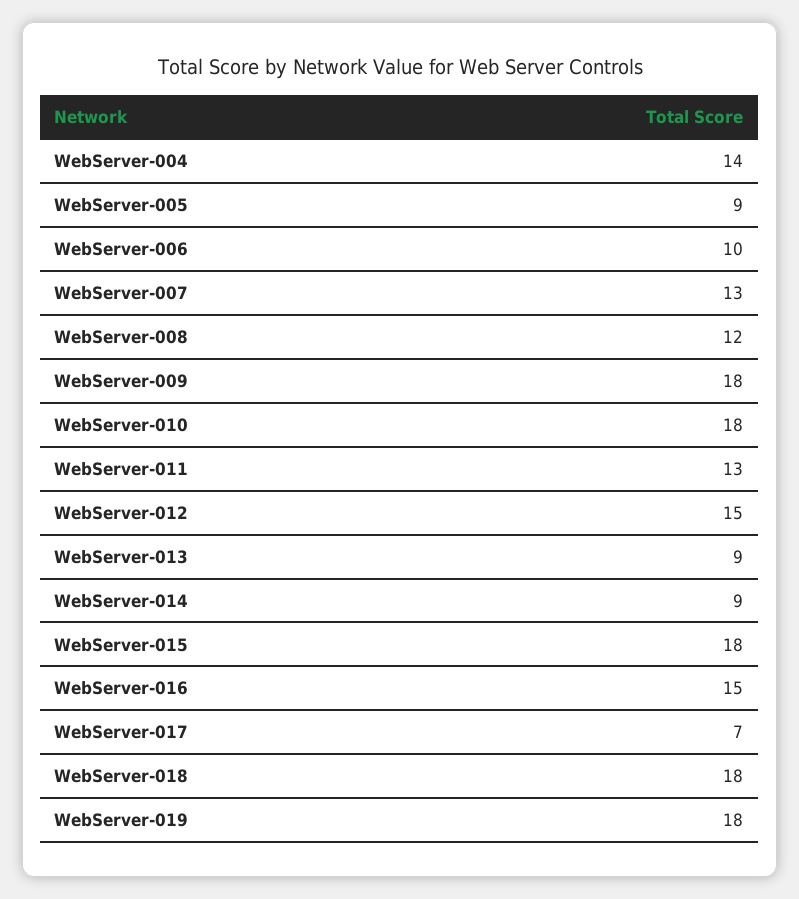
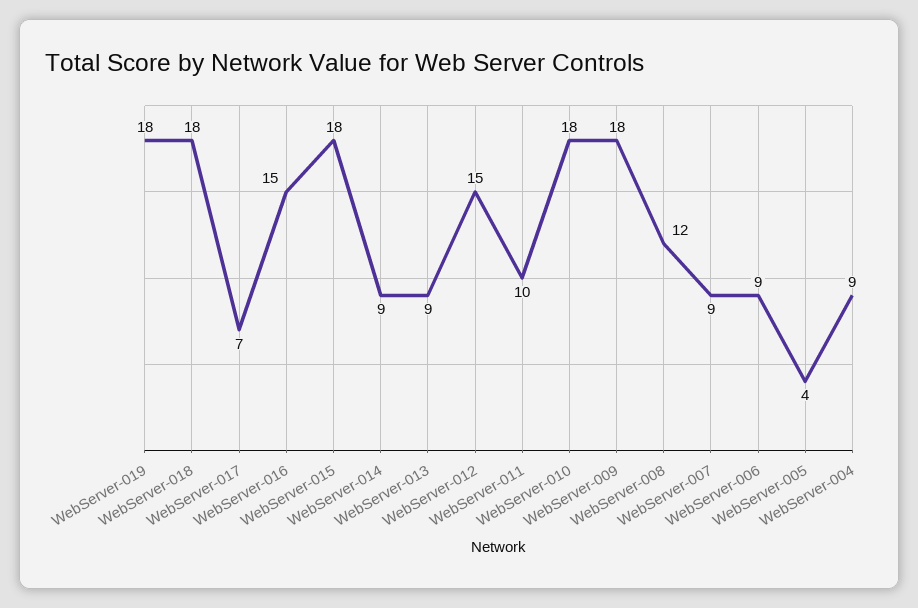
WebServer-004: 14 -> 9
WebServer-005: 9 -> 4
WebServer-006: 10 -> 9
WebServer-007: 13 -> 9
WebServer-011: 13 -> 10

